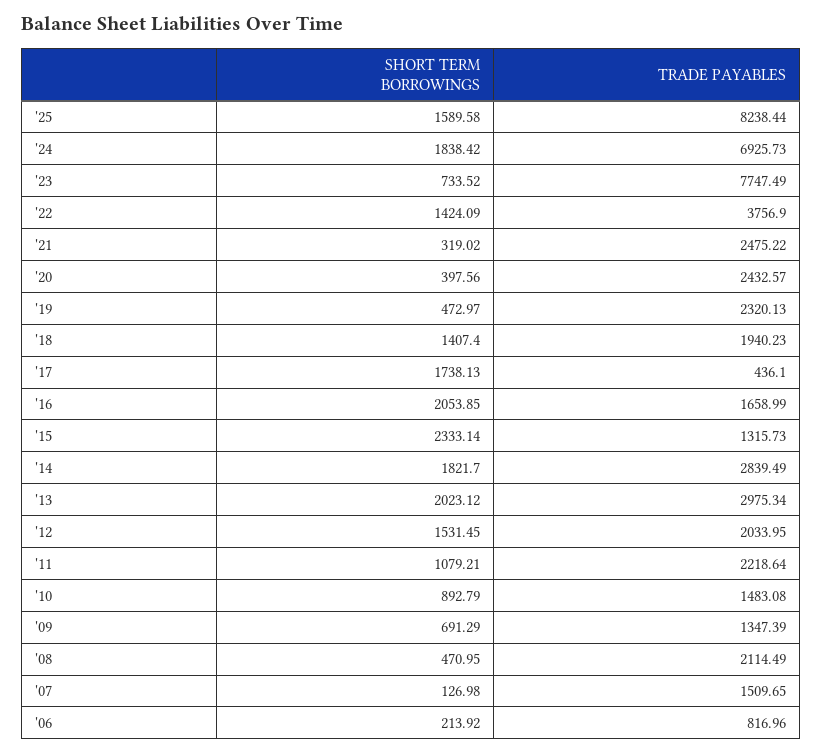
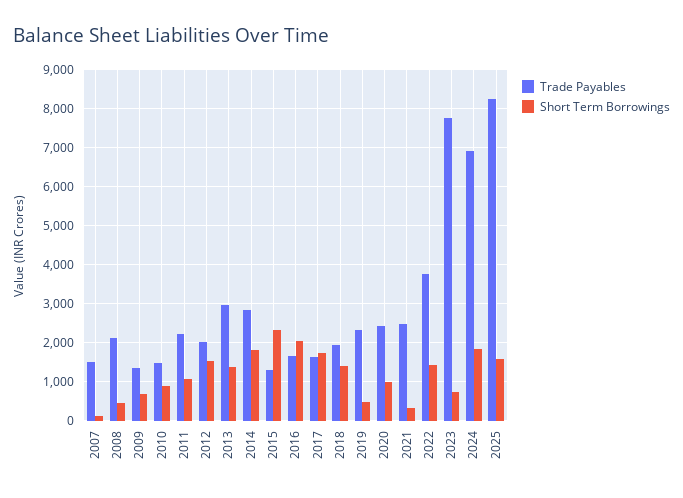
SHORT TERM BORROWINGS, '20: 397.56 -> 1000
TRADE PAYABLES, '17: 436.1 -> 1600
SHORT TERM BORROWINGS, '13: 2023.12 -> 1400
SHORT TERM BORROWINGS, '06: 213.92 -> none
TRADE PAYABLES, '06: 816.96 -> none

